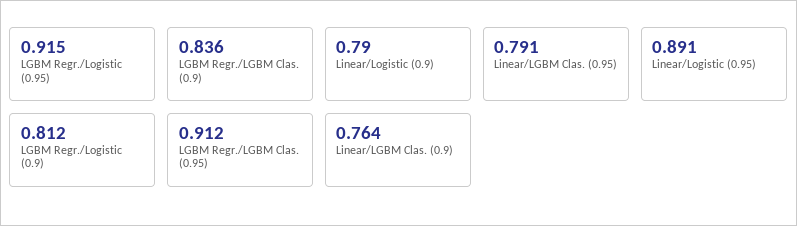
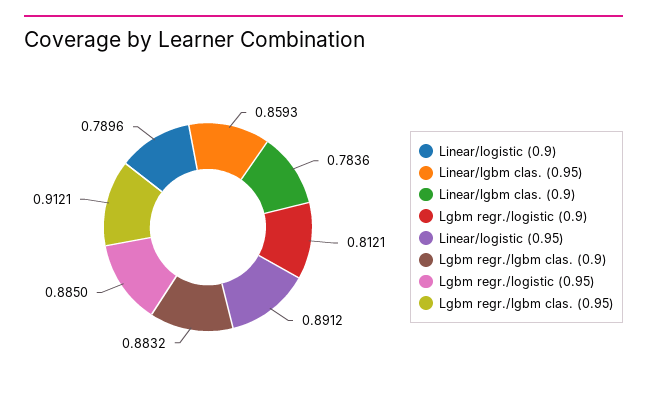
LGBM Regr./Logistic (0.95): 0.915 -> 0.885
LGBM Regr./LGBM Clas. (0.9): 0.836 -> 0.8832
Linear/LGBM Clas. (0.95): 0.791 -> 0.8593
Linear/LGBM Clas. (0.9): 0.764 -> 0.7836

